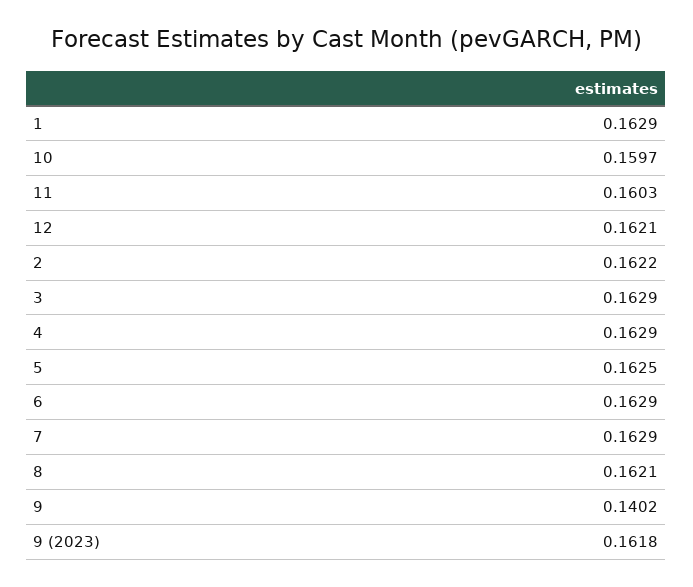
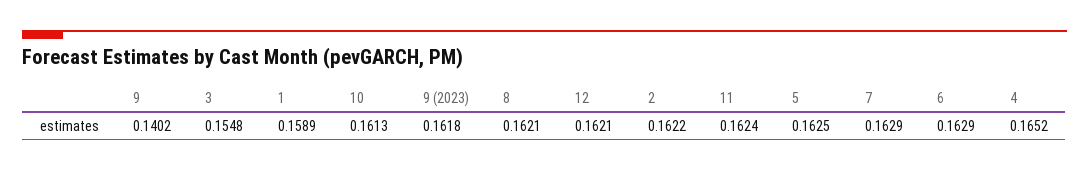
1: 0.1629 -> 0.1589
10: 0.1597 -> 0.1613
11: 0.1603 -> 0.1624
3: 0.1629 -> 0.1548
4: 0.1629 -> 0.1652

